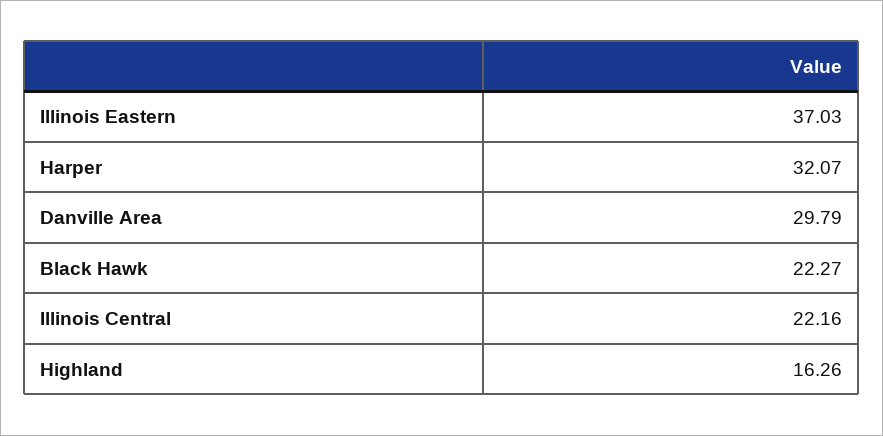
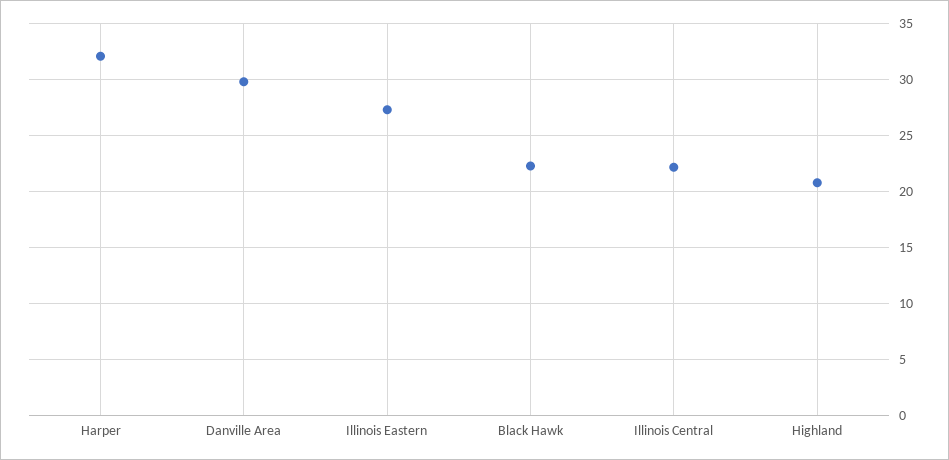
Illinois Eastern: 37.03 -> 27
Highland: 16.26 -> 21

